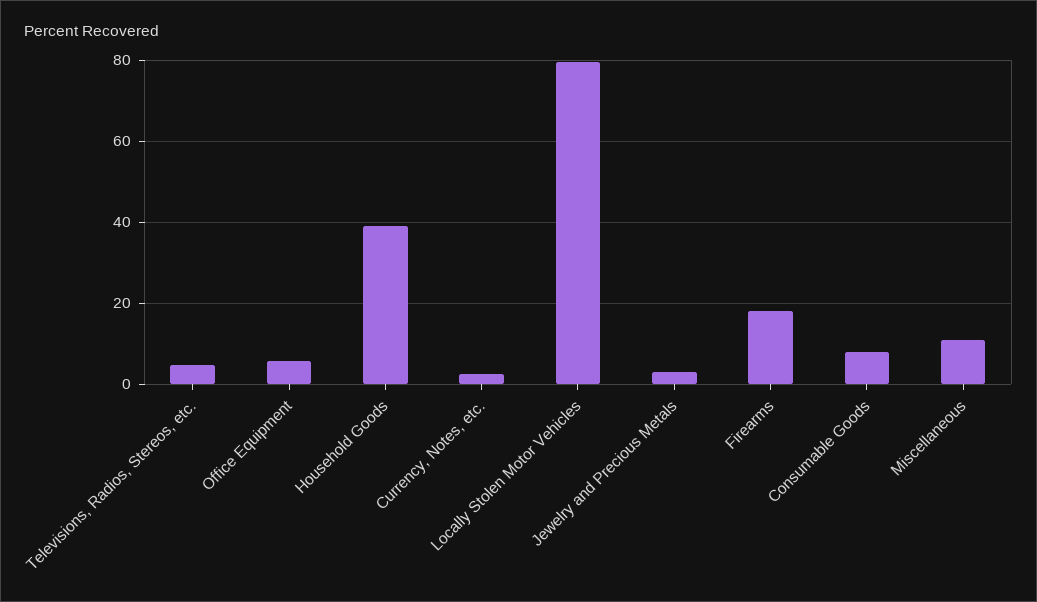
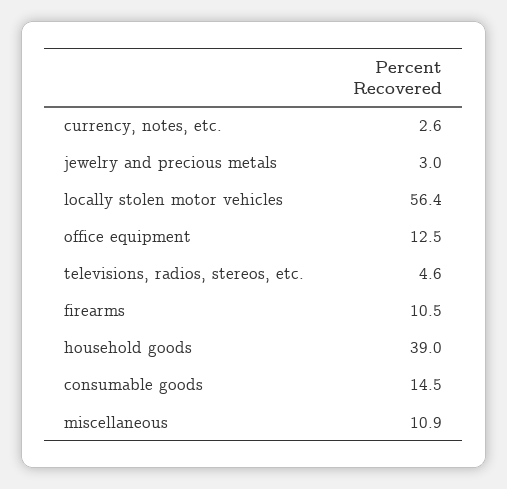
Office Equipment: 6 -> 12.5
Locally Stolen Motor Vehicles: 80 -> 56.4
Firearms: 18 -> 10.5
Consumable Goods: 8 -> 14.5

